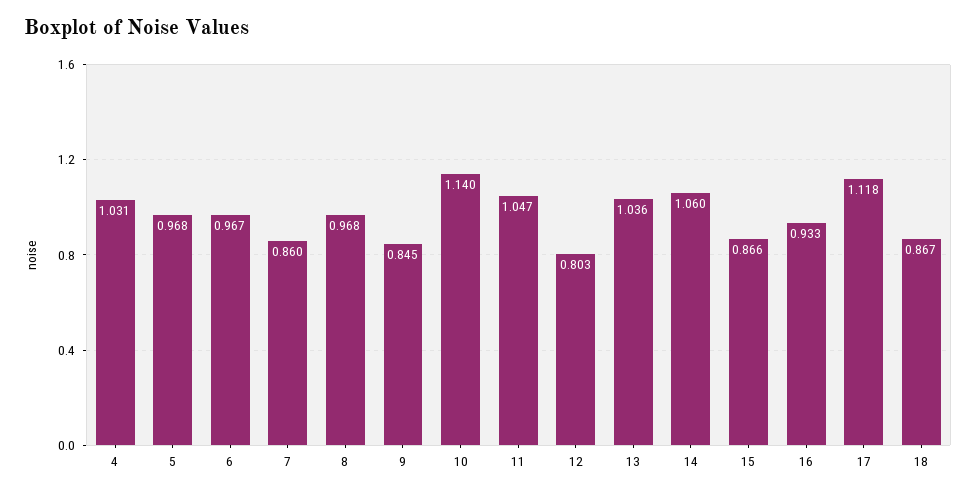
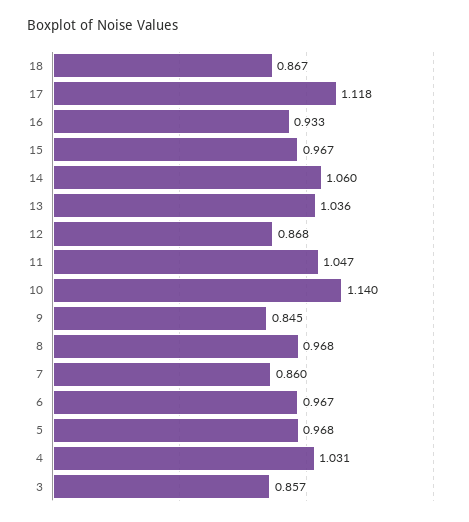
12: 0.803 -> 0.868
15: 0.866 -> 0.967
3: none -> 0.857

